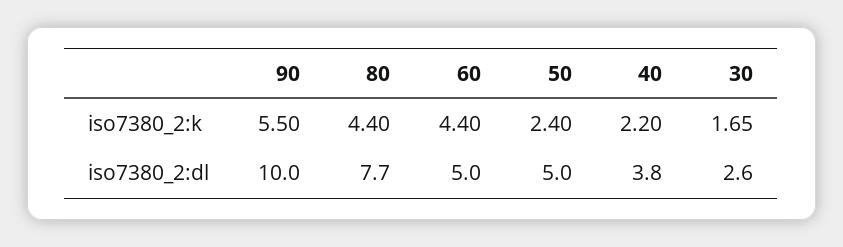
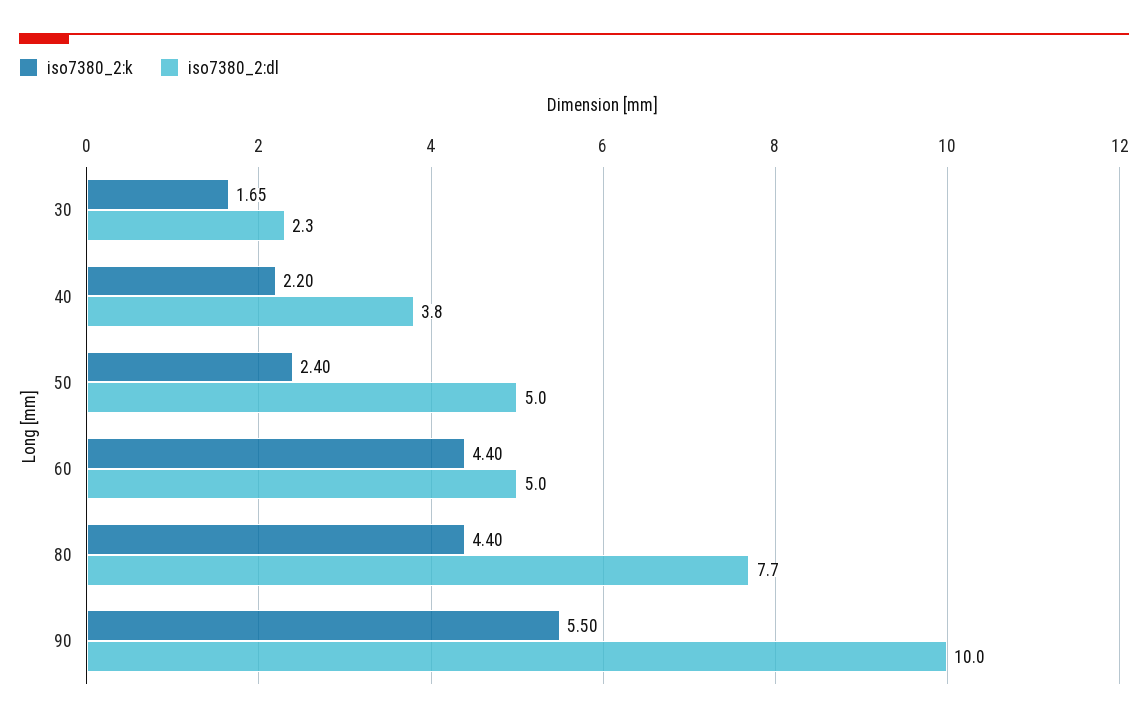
iso7380_2:dl, 30: 2.6 -> 2.3

